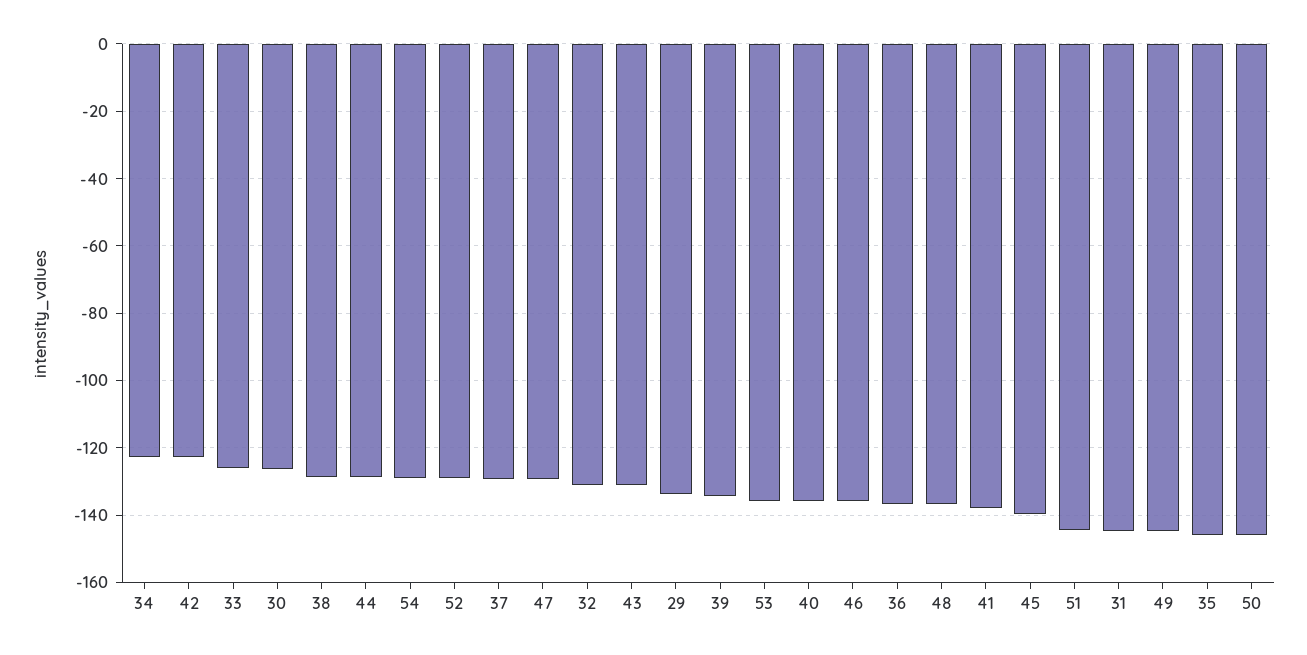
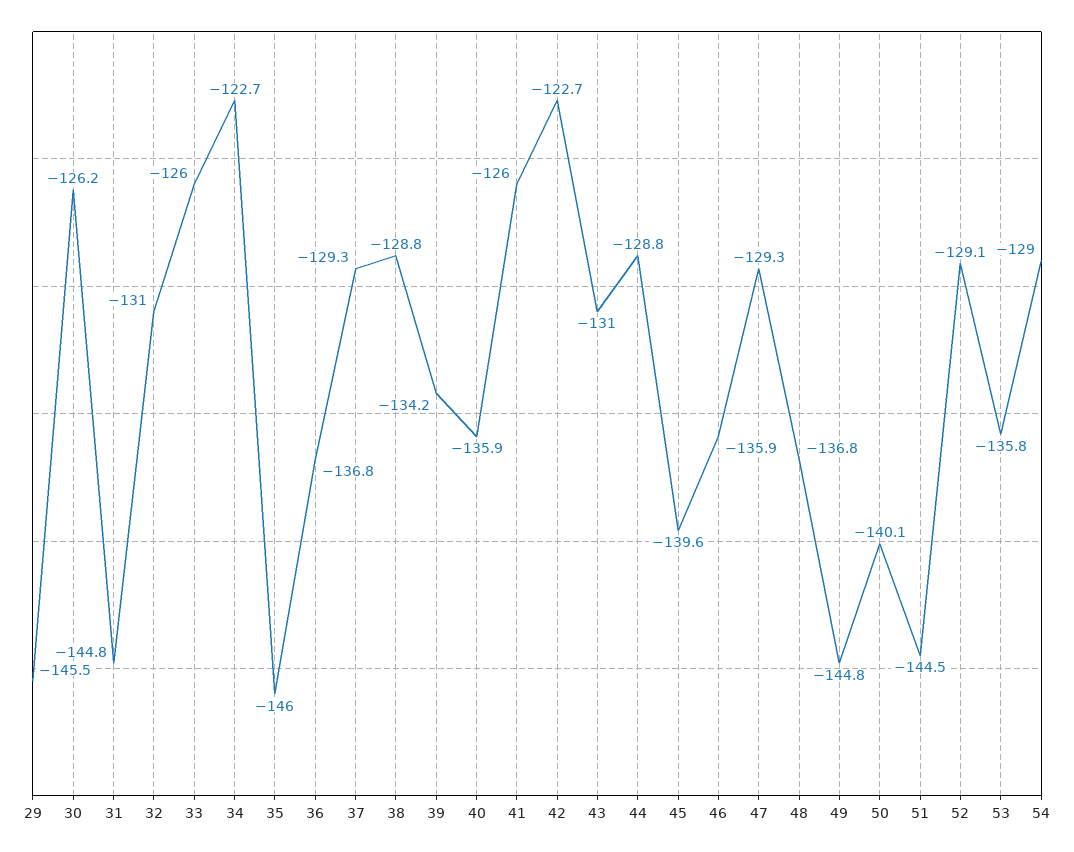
29: -134 -> -145.5
41: -138 -> -126
50: -146 -> -140.1

